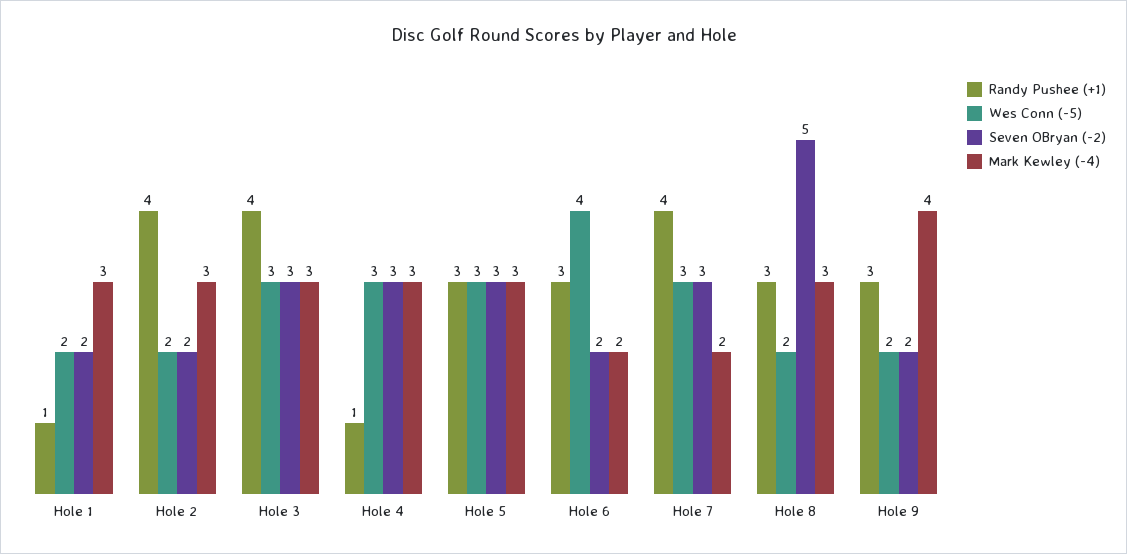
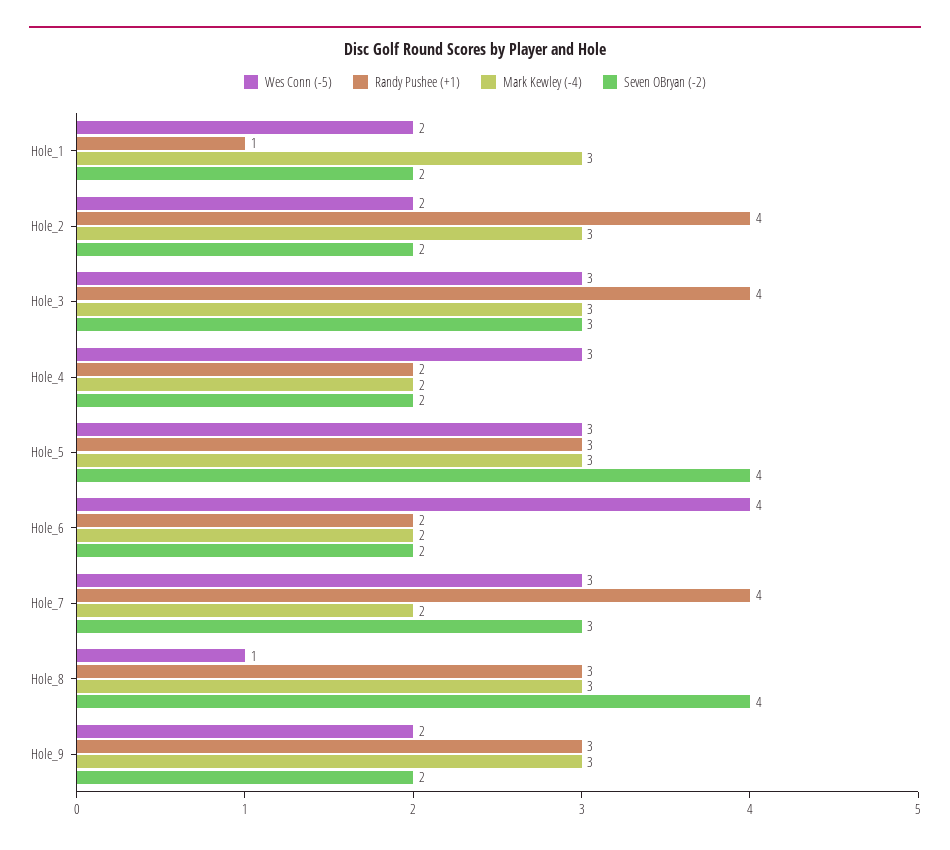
Randy Pushee (+1), Hole 4: 1 -> 2
Seven OBryan (-2), Hole 4: 3 -> 2
Mark Kewley (-4), Hole 4: 3 -> 2
Seven OBryan (-2), Hole 5: 3 -> 4
Randy Pushee (+1), Hole 6: 3 -> 2
Wes Conn (-5), Hole 8: 2 -> 1
Seven OBryan (-2), Hole 8: 5 -> 4
Mark Kewley (-4), Hole 9: 4 -> 3

